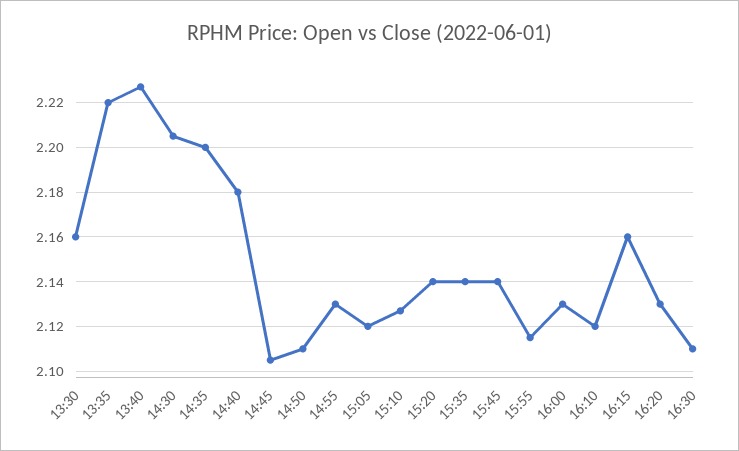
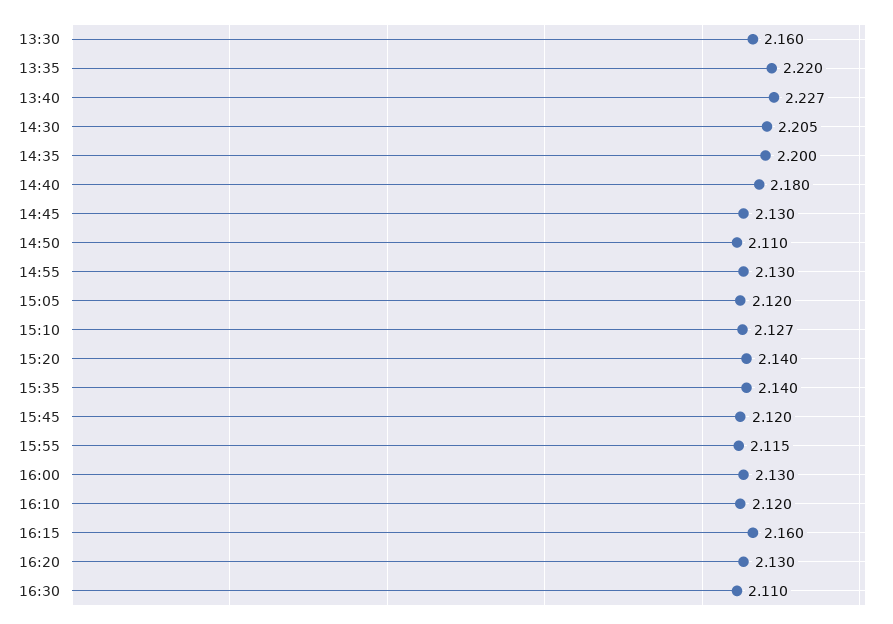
14:45: 2.105 -> 2.13
15:45: 2.14 -> 2.12

